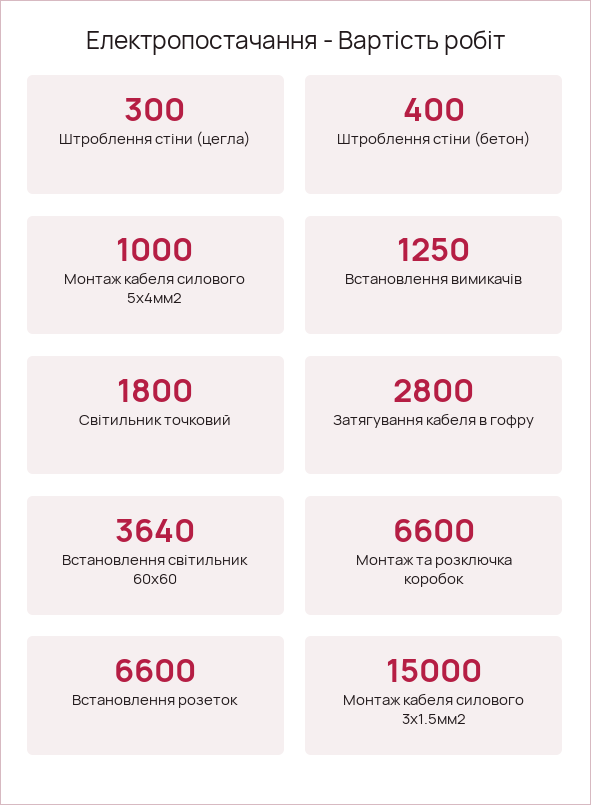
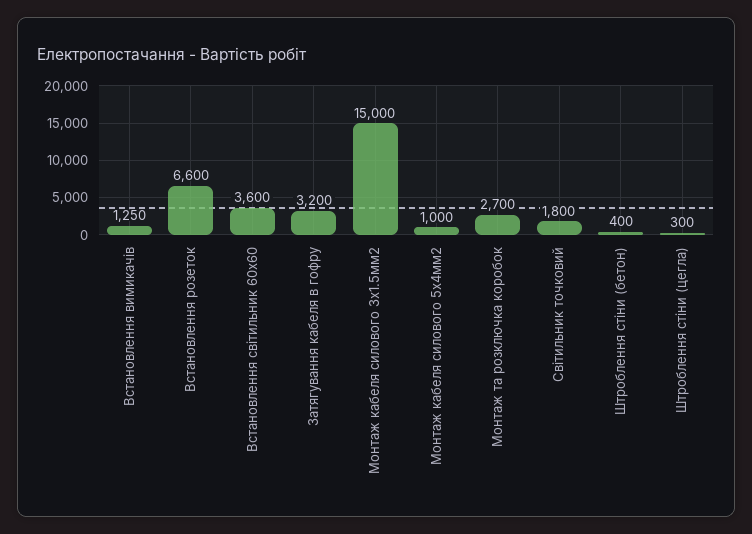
Затягування кабеля в гофру: 2800 -> 3200
Встановлення світильник 60х60: 3640 -> 3600
Монтаж та розключка коробок: 6600 -> 2700

